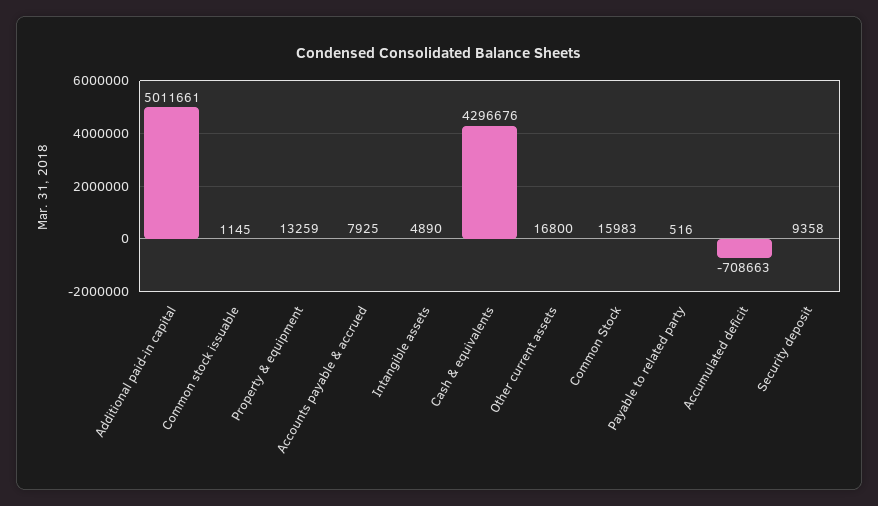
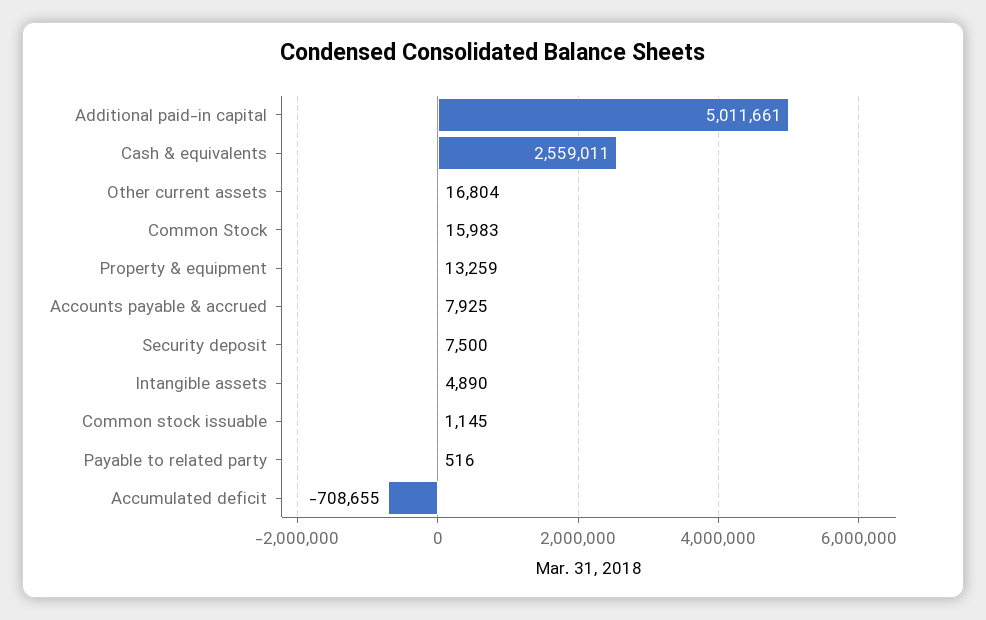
Cash & equivalents: 4296676 -> 2559011
Other current assets: 16800 -> 16804
Accumulated deficit: -708663 -> -708655
Security deposit: 9358 -> 7500

